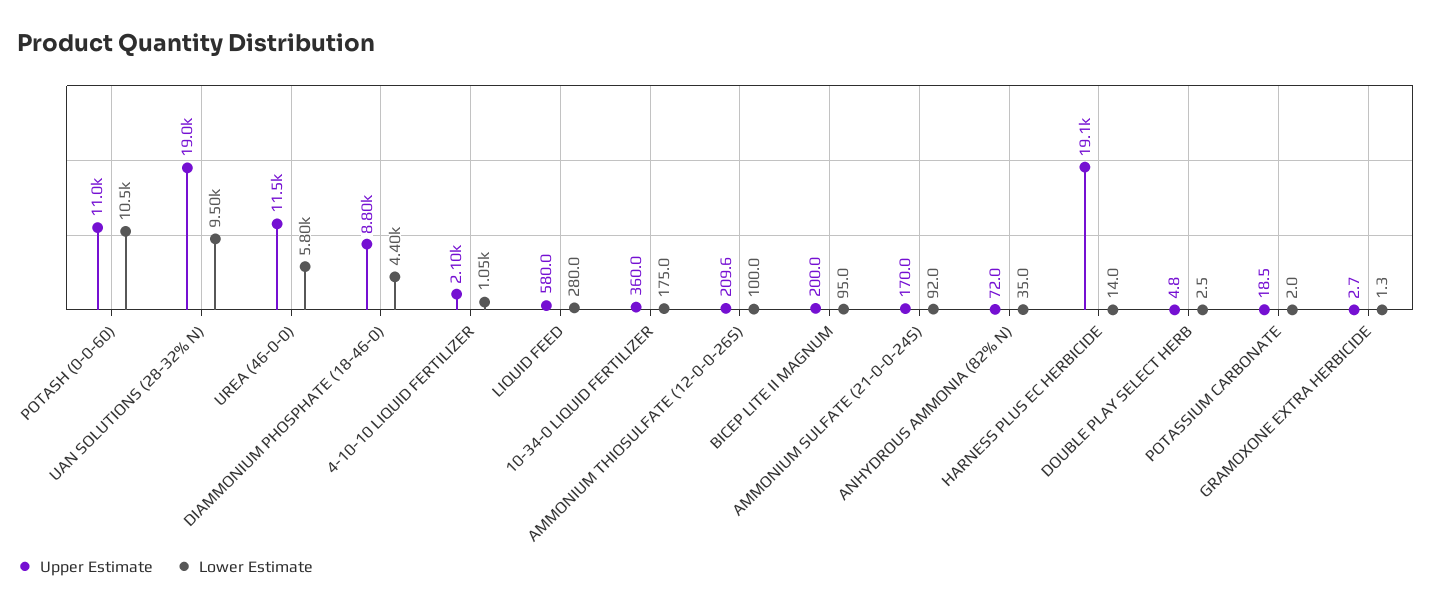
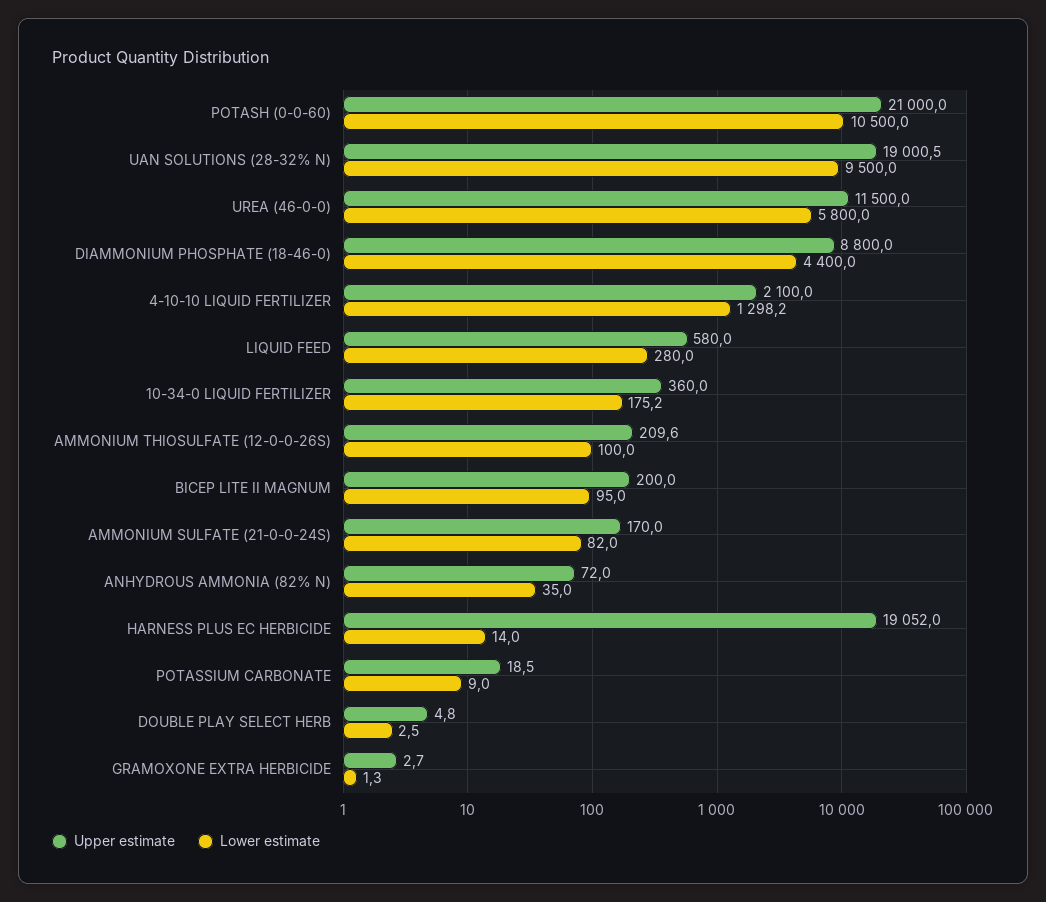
Upper Estimate, POTASH (0-0-60): 11000 -> 21000
Lower Estimate, 4-10-10 LIQUID FERTILIZER: 1050 -> 1298.2
Lower Estimate, 10-34-0 LIQUID FERTILIZER: 175 -> 175.2
Lower Estimate, AMMONIUM SULFATE (21-0-0-24S): 92 -> 82
Lower Estimate, POTASSIUM CARBONATE: 2 -> 9

